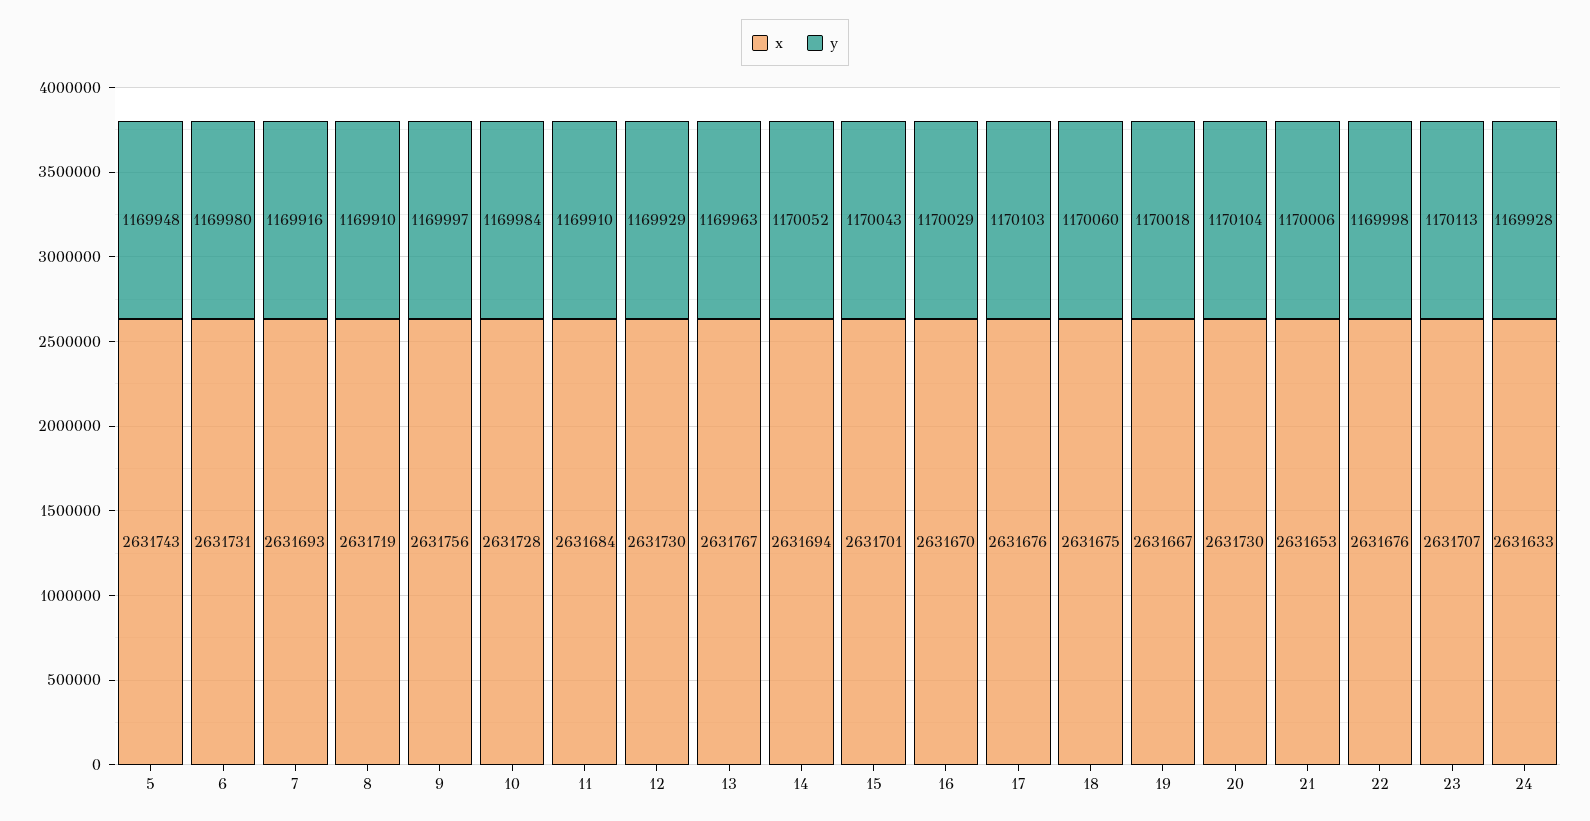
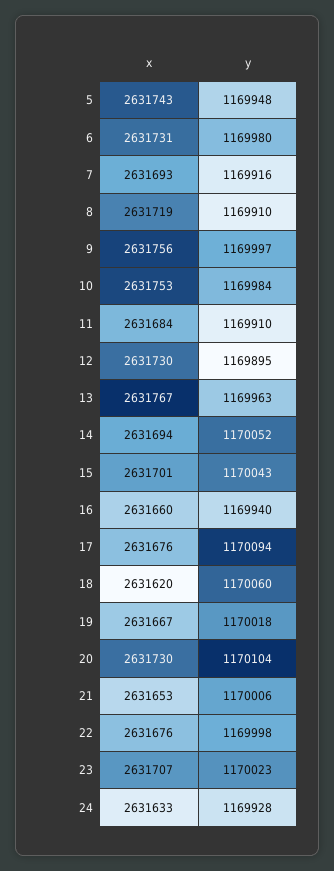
x, 10: 2631728 -> 2631753
y, 12: 1169929 -> 1169895
x, 16: 2631670 -> 2631660
y, 16: 1170029 -> 1169940
y, 17: 1170103 -> 1170094
x, 18: 2631675 -> 2631620
y, 23: 1170113 -> 1170023

